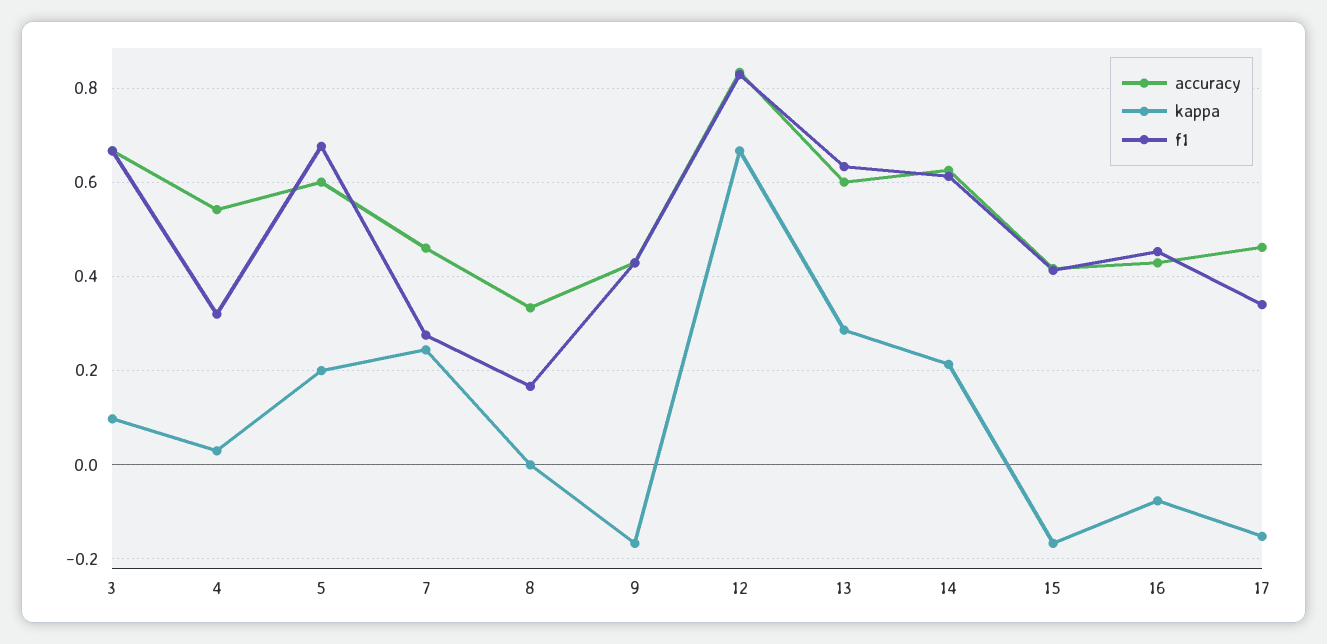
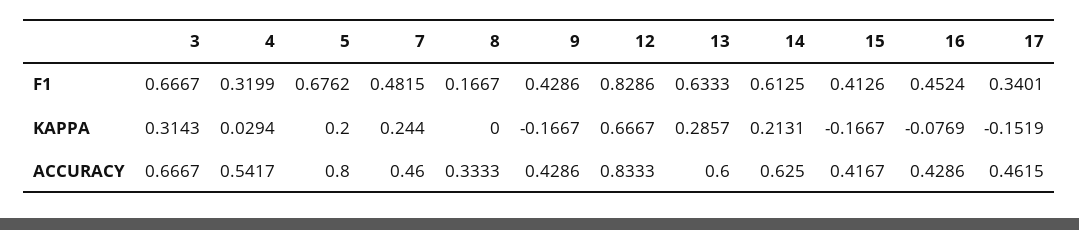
kappa, 3: 0.1 -> 0.3143
accuracy, 5: 0.6 -> 0.8
f1, 7: 0.28 -> 0.4815

